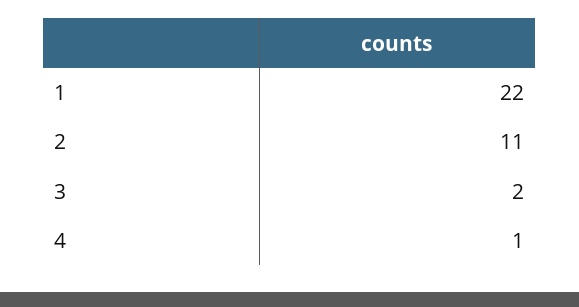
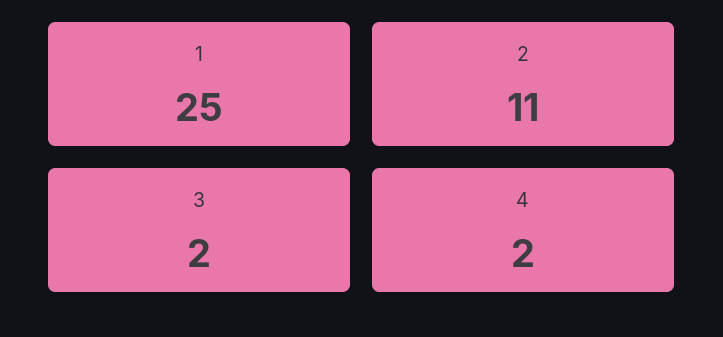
1: 22 -> 25
4: 1 -> 2

